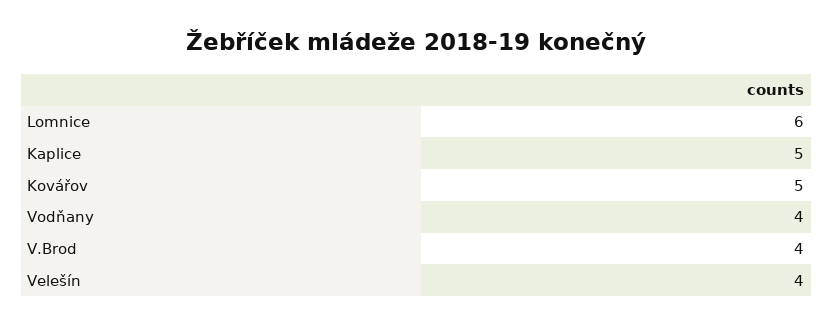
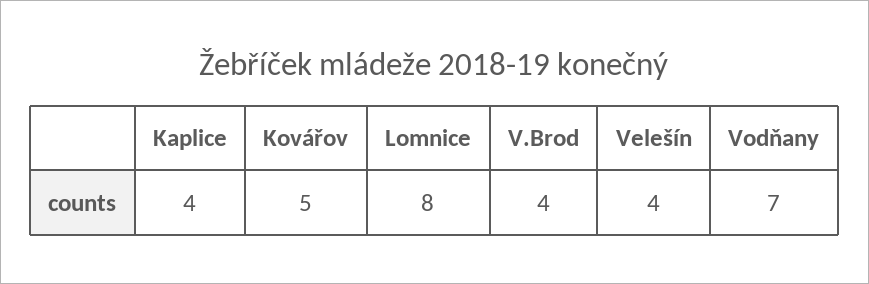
Lomnice: 6 -> 8
Kaplice: 5 -> 4
Vodňany: 4 -> 7

